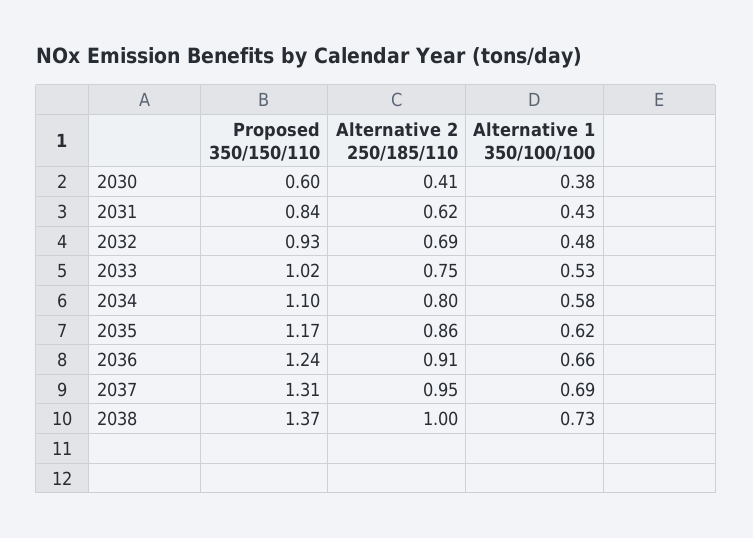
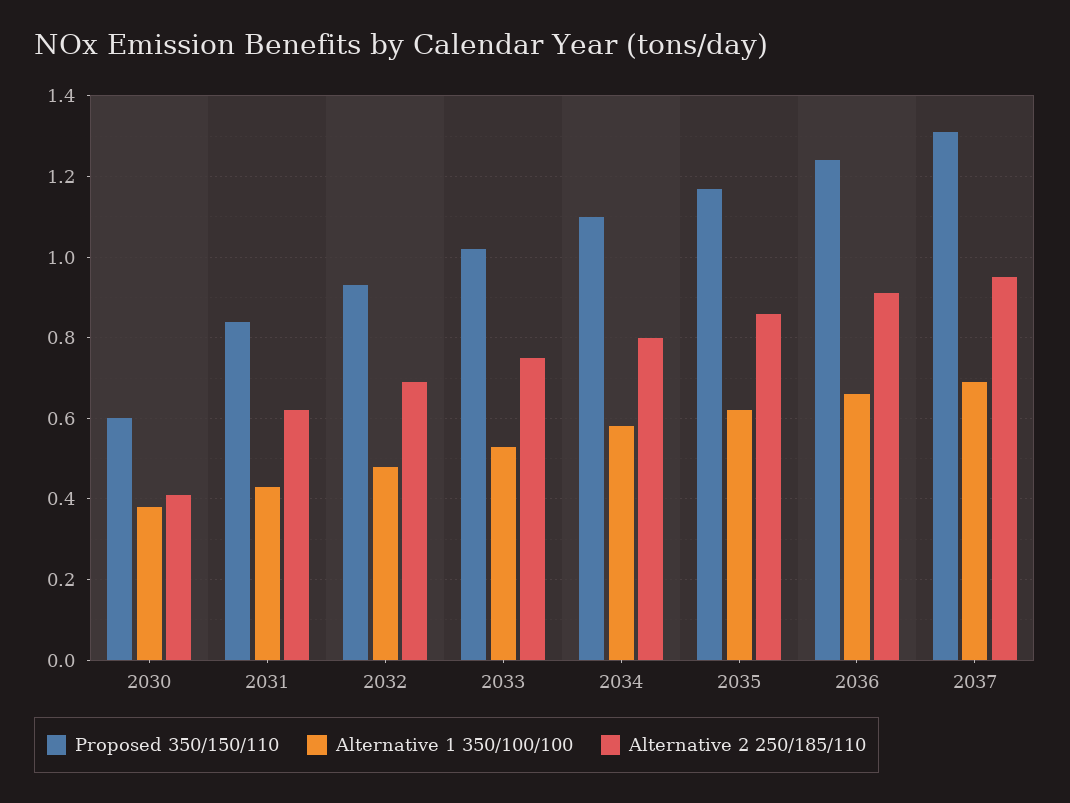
Proposed 350/150/110, 2038: 1.37 -> none
Alternative 2 250/185/110, 2038: 1 -> none
Alternative 1 350/100/100, 2038: 0.73 -> none

